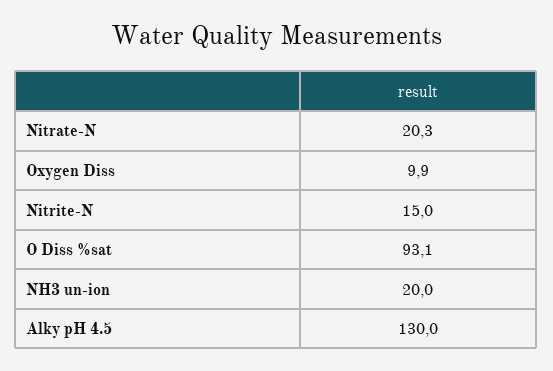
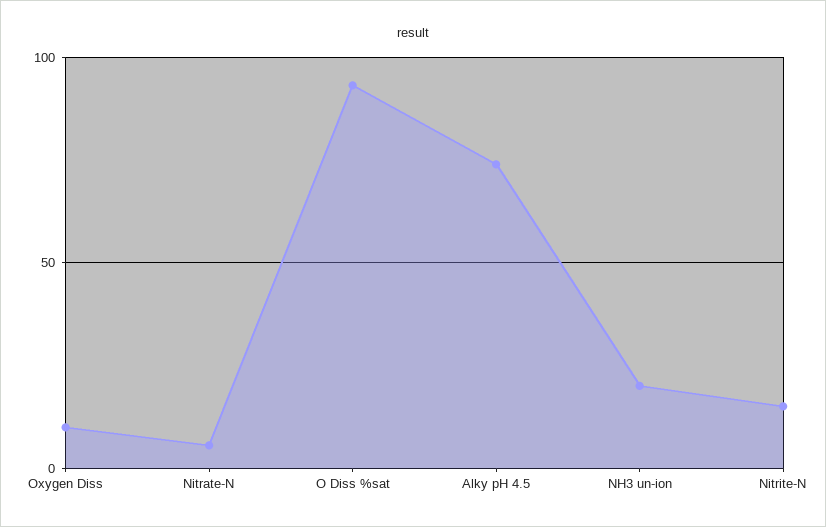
Nitrate-N: 20.3 -> 5
Alky pH 4.5: 130 -> 75

